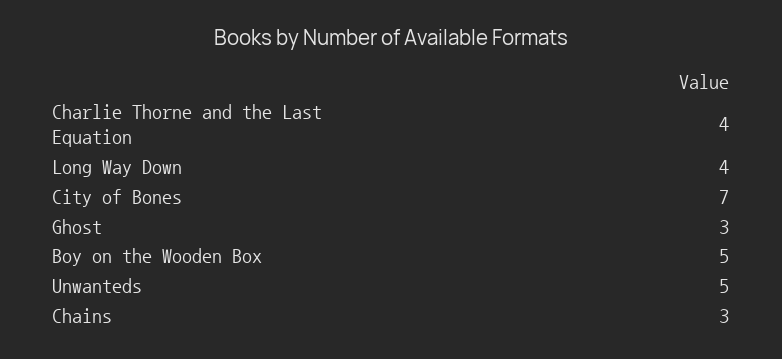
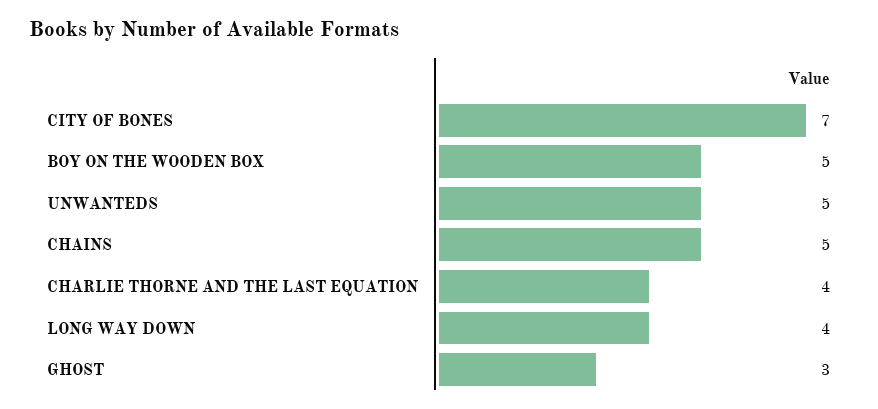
Chains: 3 -> 5

